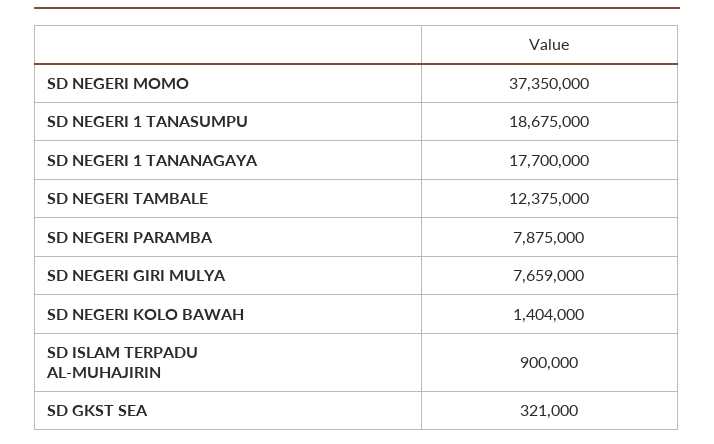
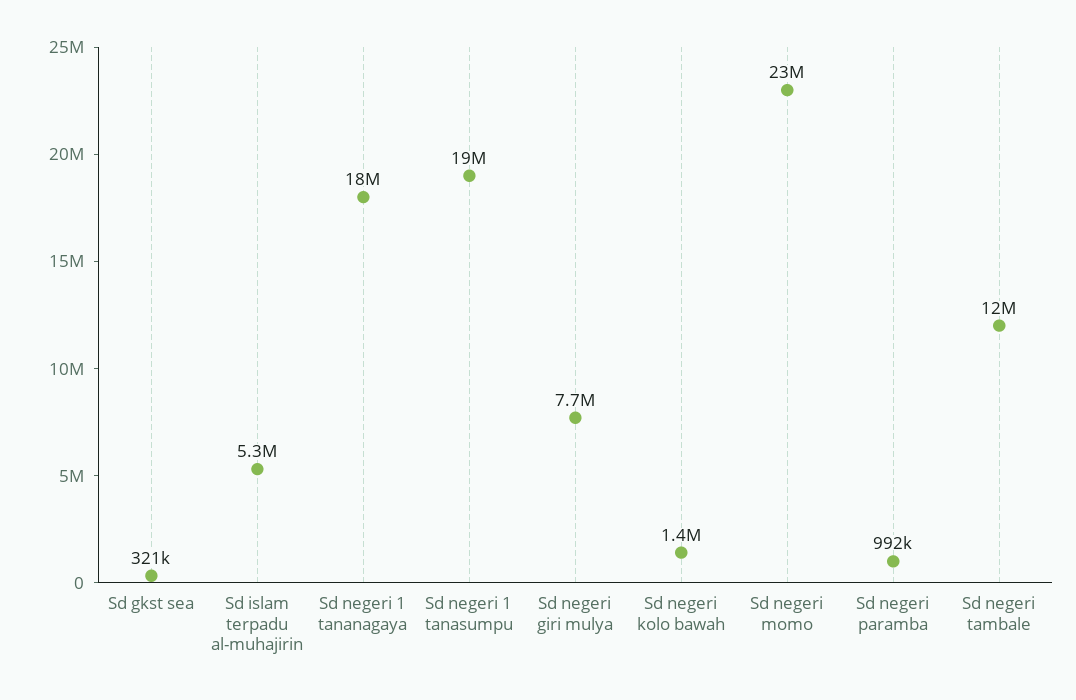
SD NEGERI MOMO: 37350000 -> 23000000
SD NEGERI PARAMBA: 7875000 -> 992000
SD ISLAM TERPADU AL-MUHAJIRIN: 900000 -> 5300000

